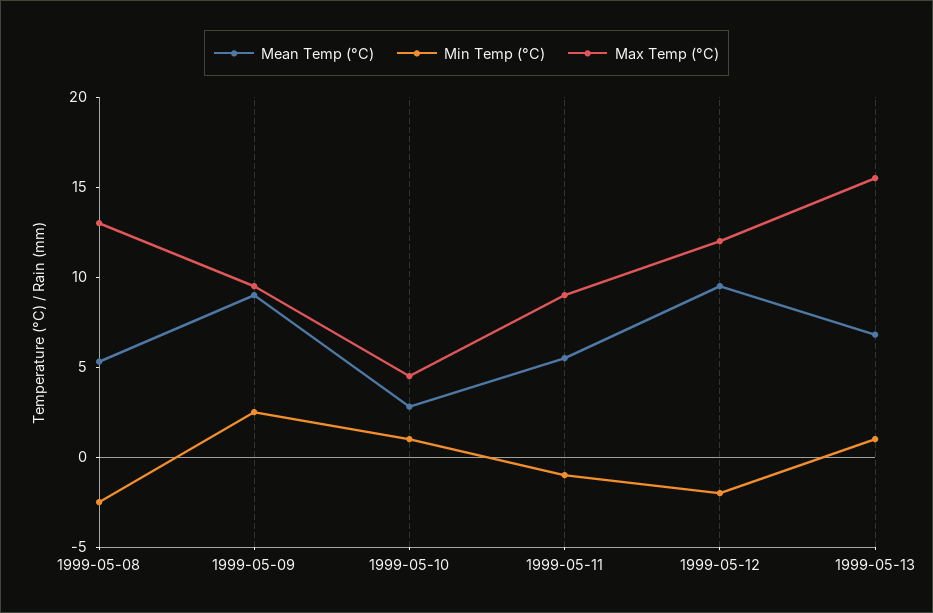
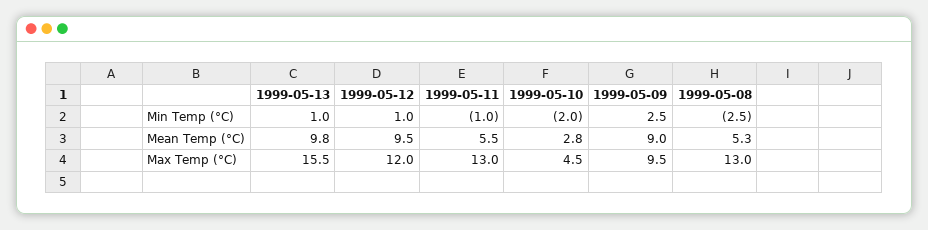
Min Temp (°C), 1999-05-10: 1 -> -2
Max Temp (°C), 1999-05-11: 9 -> 13
Min Temp (°C), 1999-05-12: -2 -> 1
Mean Temp (°C), 1999-05-13: 7 -> 9.8

